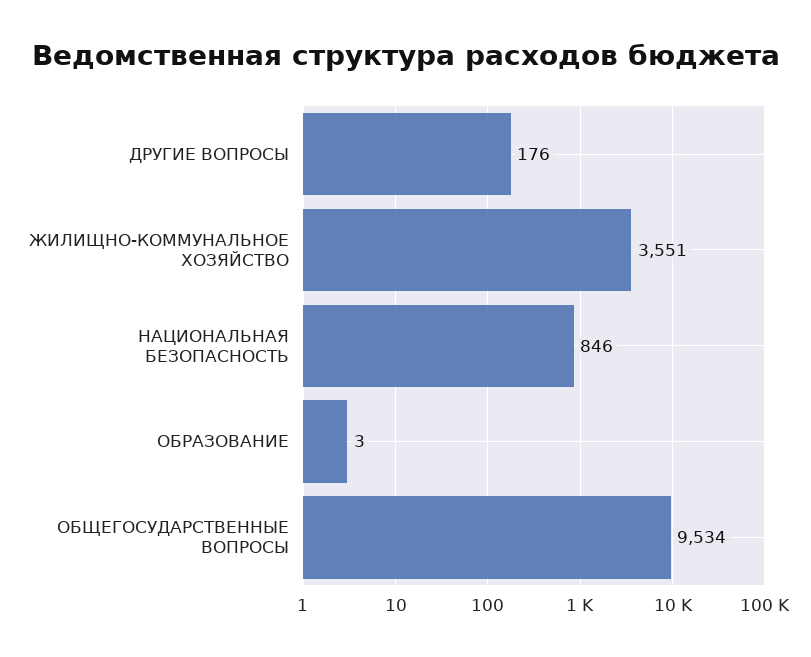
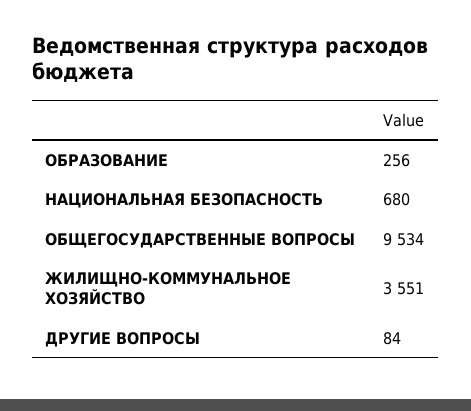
ДРУГИЕ ВОПРОСЫ: 176 -> 84
НАЦИОНАЛЬНАЯ БЕЗОПАСНОСТЬ: 846 -> 680
ОБРАЗОВАНИЕ: 3 -> 256

